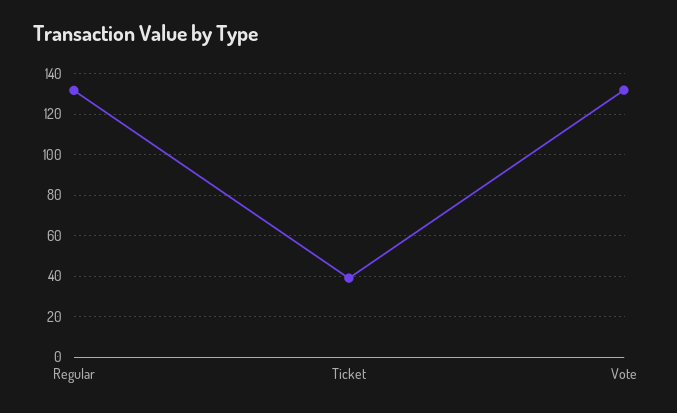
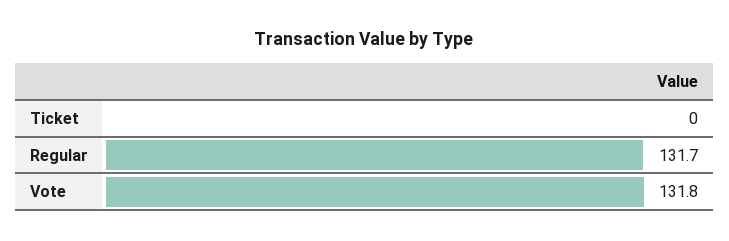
Ticket: 40 -> 0

